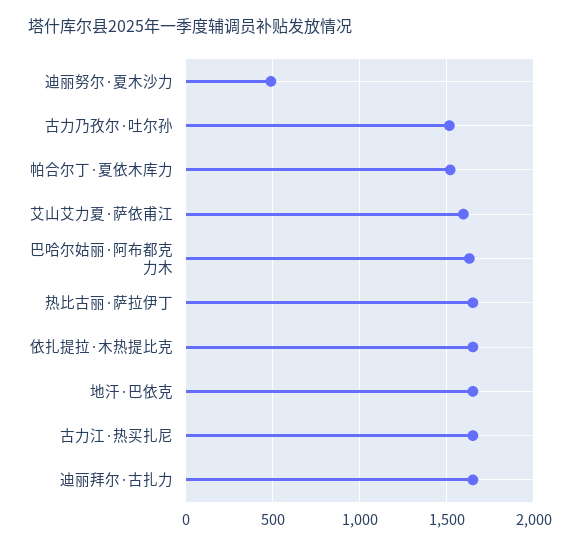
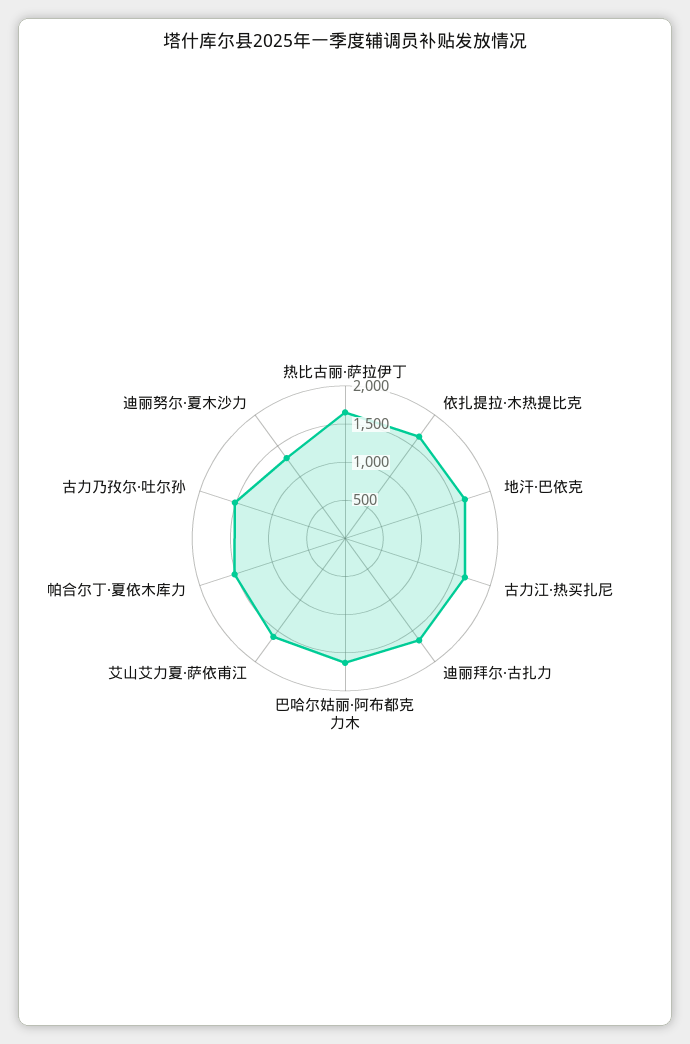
迪丽努尔·夏木沙力: 500 -> 1250

